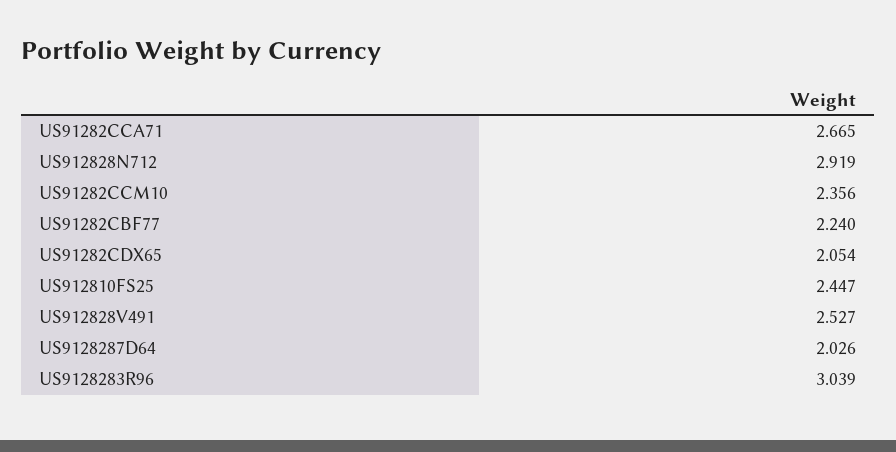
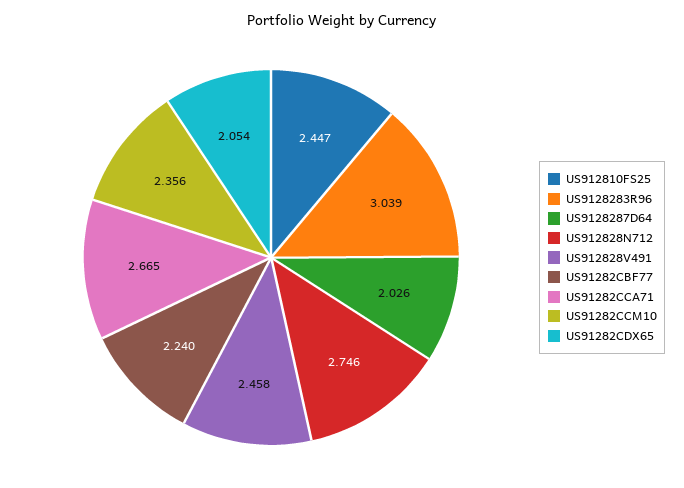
US912828N712: 2.919 -> 2.746
US912828V491: 2.527 -> 2.458

